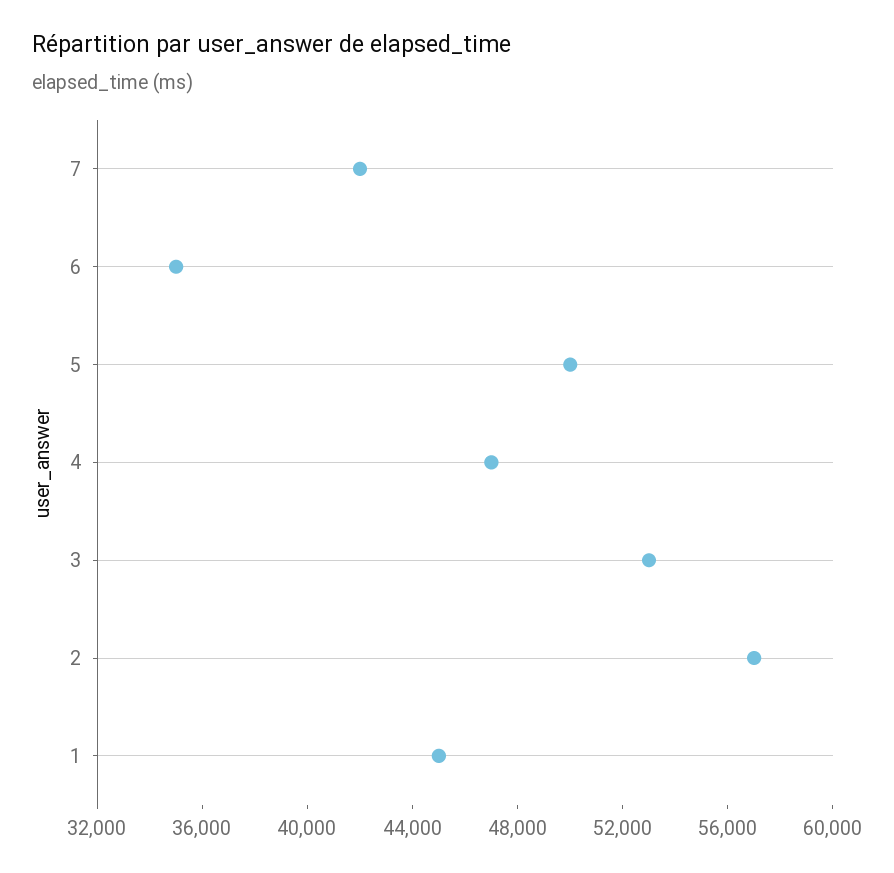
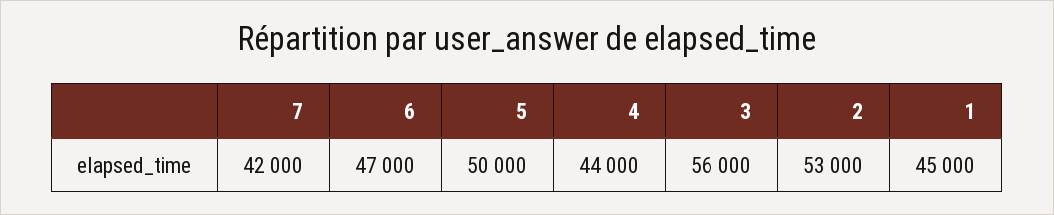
6: 35000 -> 47000
4: 47000 -> 44000
3: 53000 -> 56000
2: 57000 -> 53000

